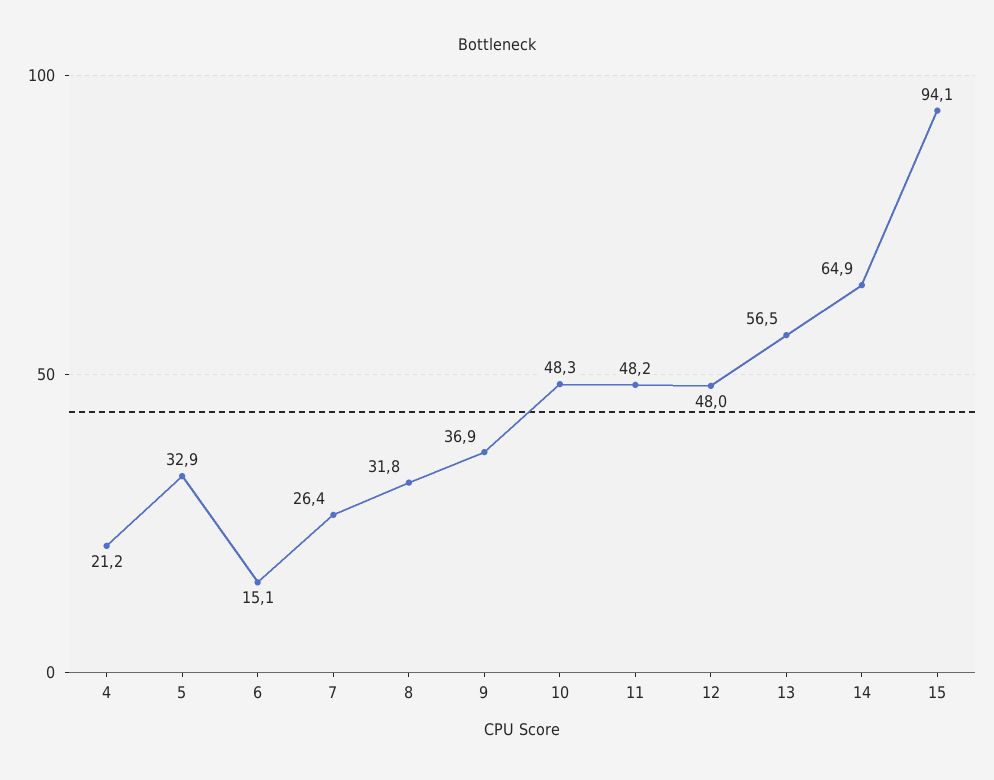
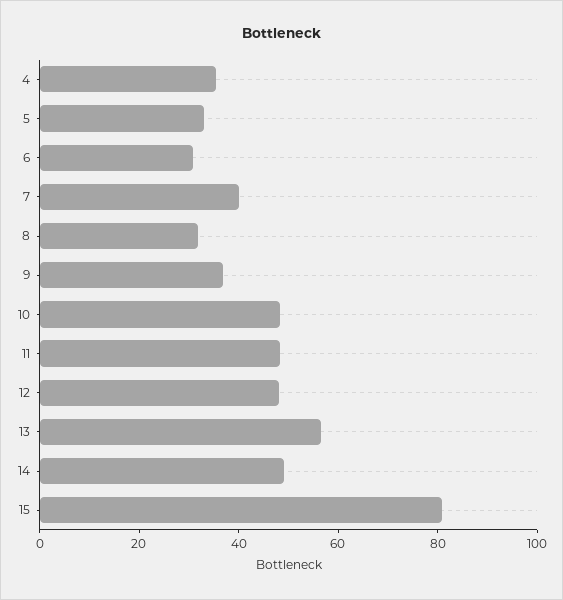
4: 21.2 -> 35
6: 15.1 -> 30
7: 26.4 -> 40
14: 64.9 -> 50
15: 94.1 -> 80

